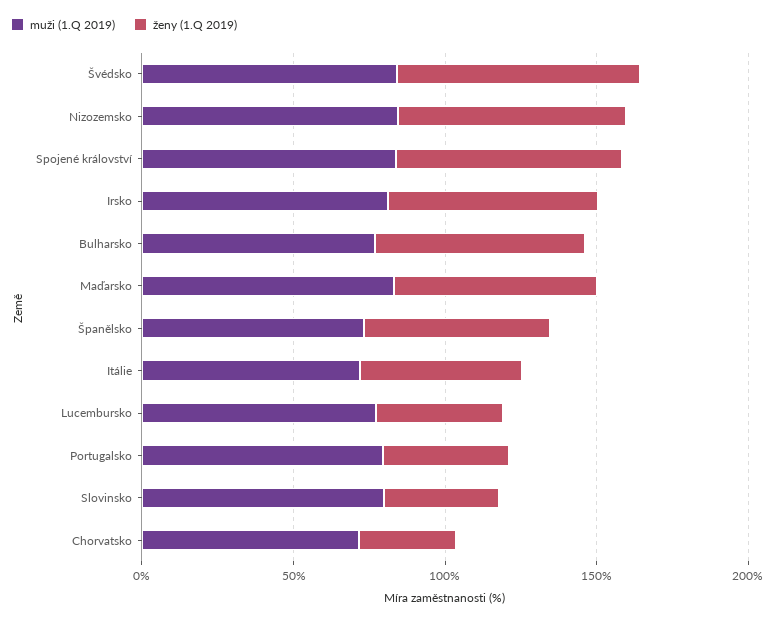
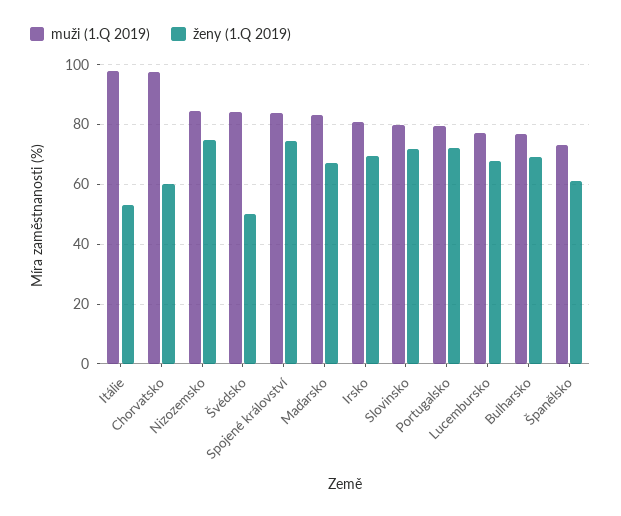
ženy (1.Q 2019), Švédsko: 80 -> 50
muži (1.Q 2019), Itálie: 70 -> 97.5
ženy (1.Q 2019), Lucembursko: 40 -> 67.5
ženy (1.Q 2019), Portugalsko: 40 -> 72.5
ženy (1.Q 2019), Slovinsko: 40 -> 72.5
muži (1.Q 2019), Chorvatsko: 70 -> 97.5
ženy (1.Q 2019), Chorvatsko: 30 -> 60

